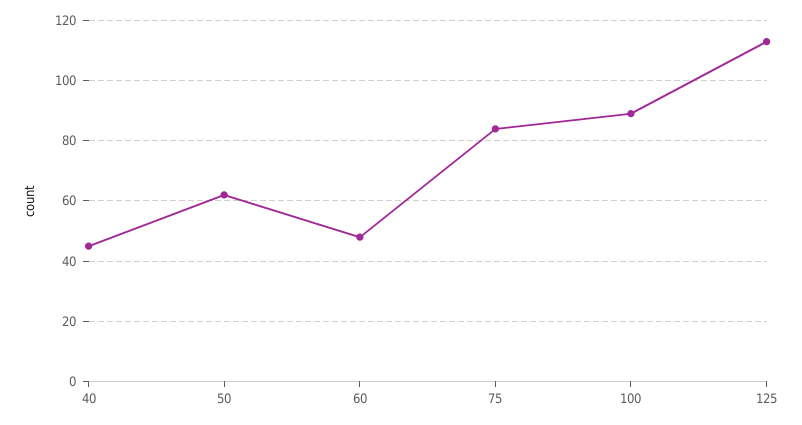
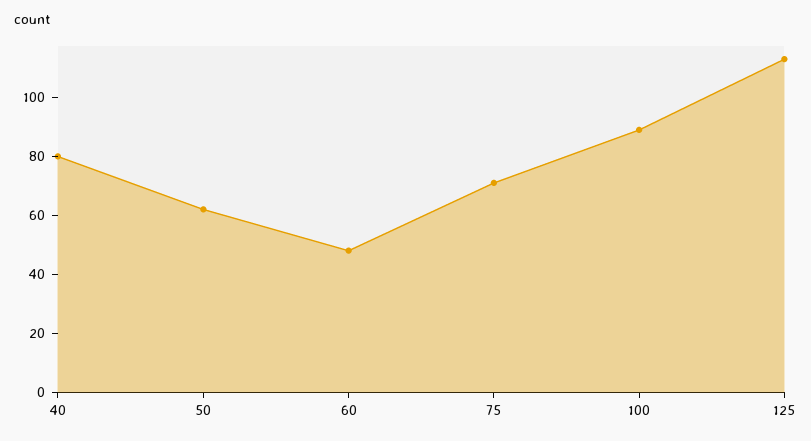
40: 45 -> 80
75: 85 -> 70

